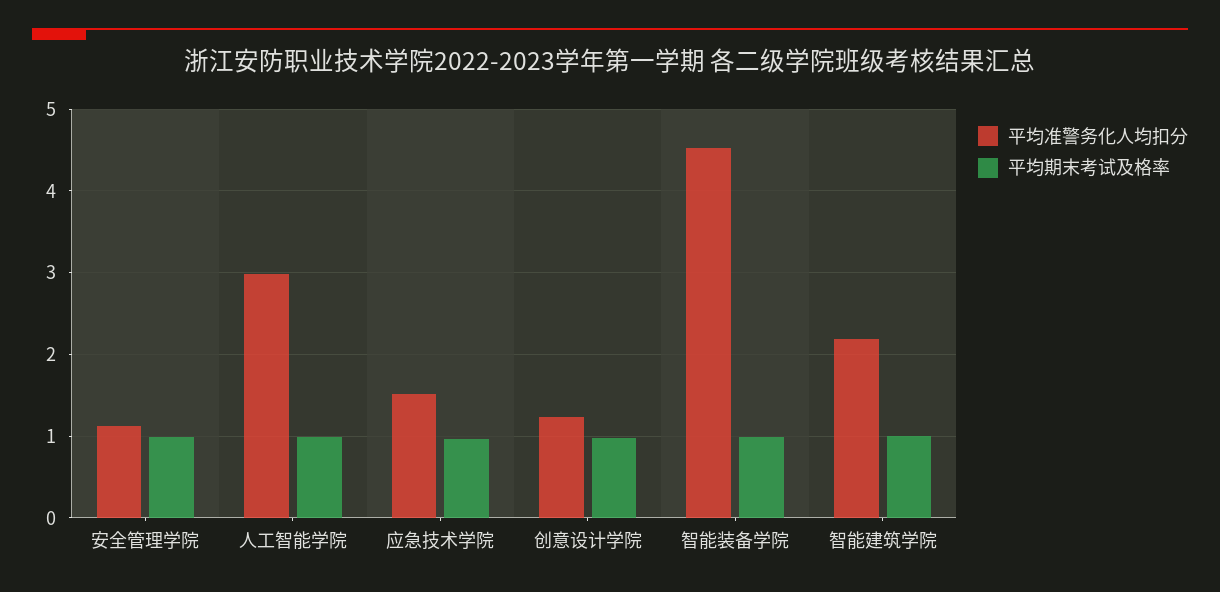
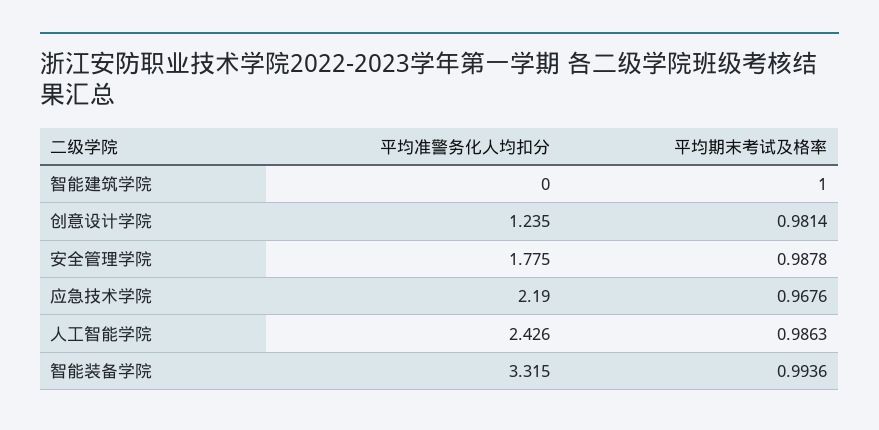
平均准警务化人均扣分, 安全管理学院: 1.1 -> 1.775
平均准警务化人均扣分, 人工智能学院: 3 -> 2.426
平均准警务化人均扣分, 应急技术学院: 1.5 -> 2.19
平均准警务化人均扣分, 智能装备学院: 4.5 -> 3.315
平均准警务化人均扣分, 智能建筑学院: 2.2 -> 0

